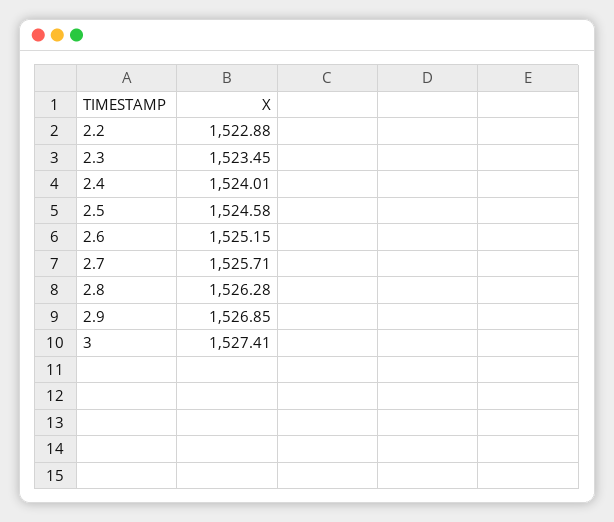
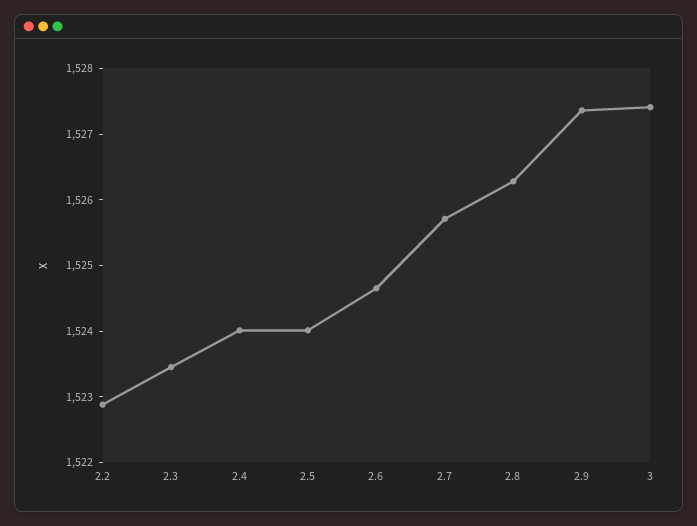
2.5: 1524.58 -> 1524
2.6: 1525.15 -> 1524.6
2.9: 1526.85 -> 1527.4

